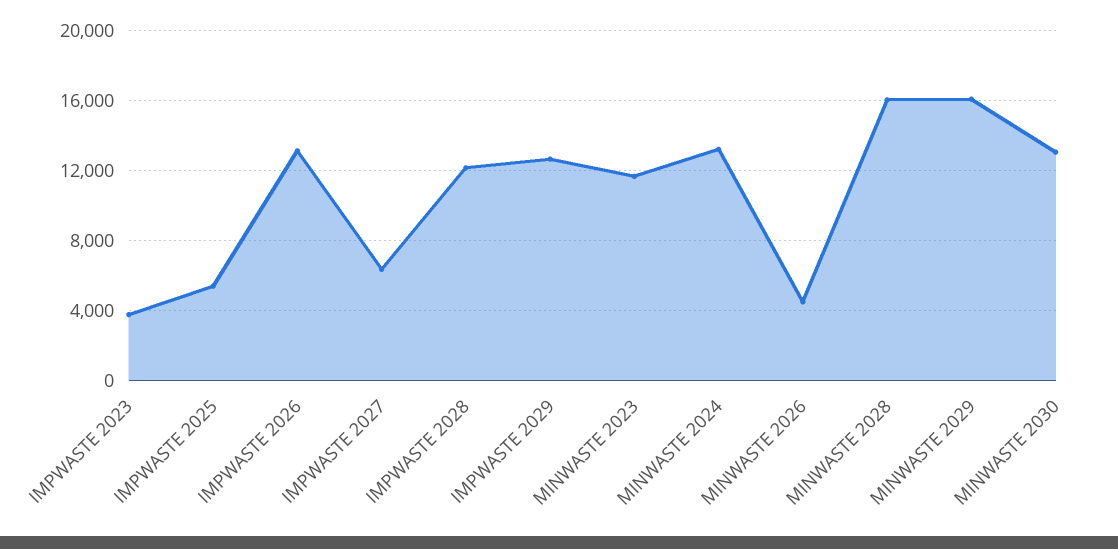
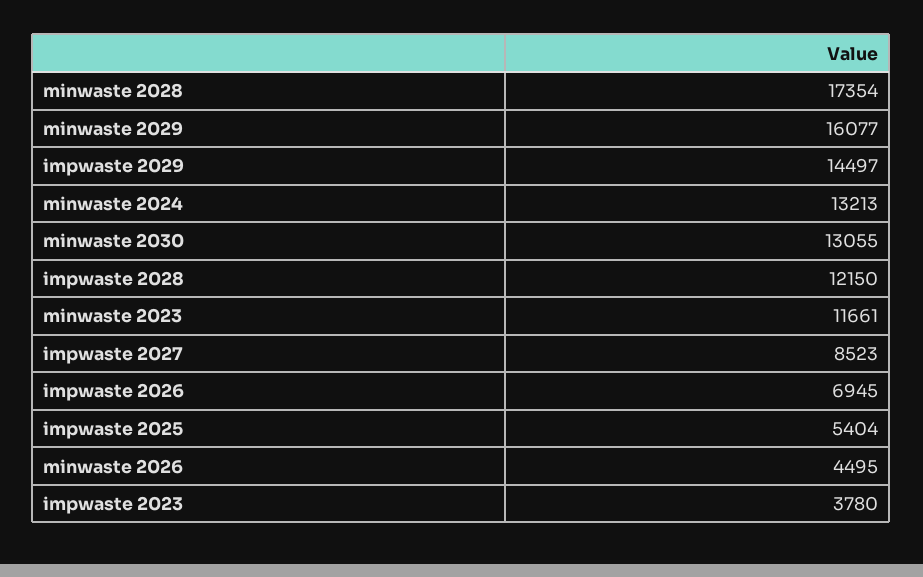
IMPWASTE 2026: 13000 -> 6945
IMPWASTE 2027: 6500 -> 8523
IMPWASTE 2029: 12500 -> 14497
MINWASTE 2028: 16000 -> 17354

